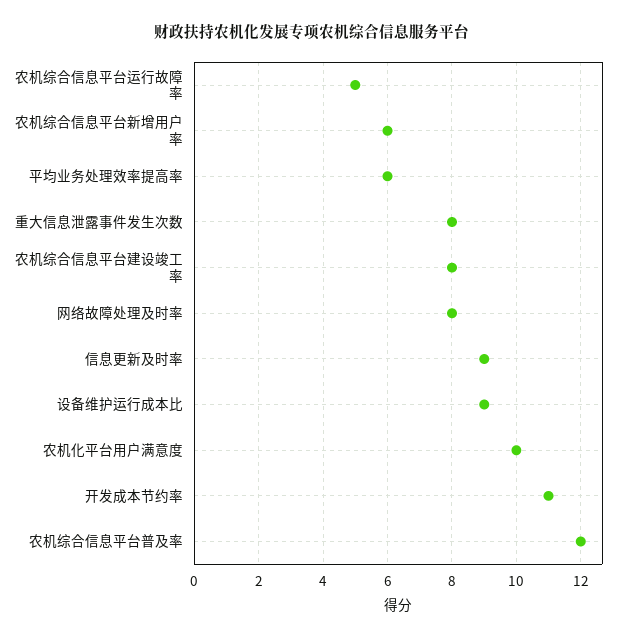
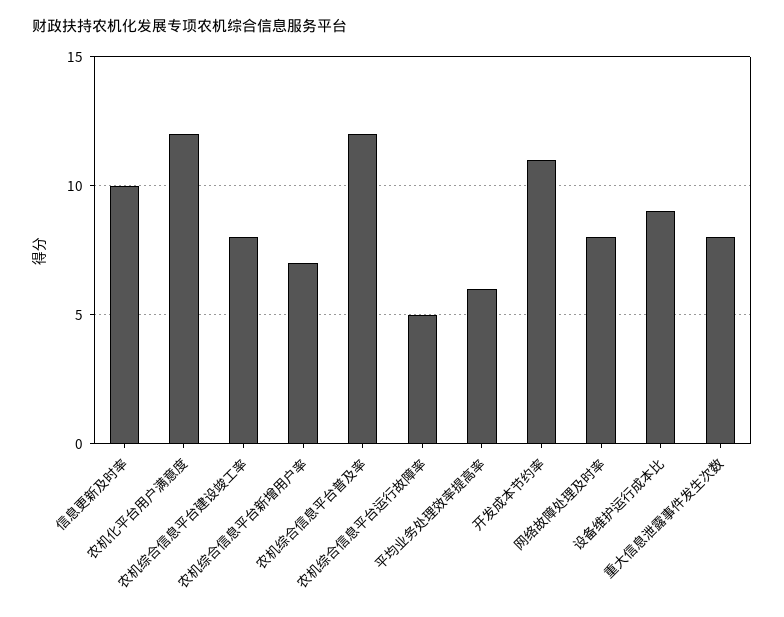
农机综合信息平台新增用户率: 6 -> 7
信息更新及时率: 9 -> 10
农机化平台用户满意度: 10 -> 12

